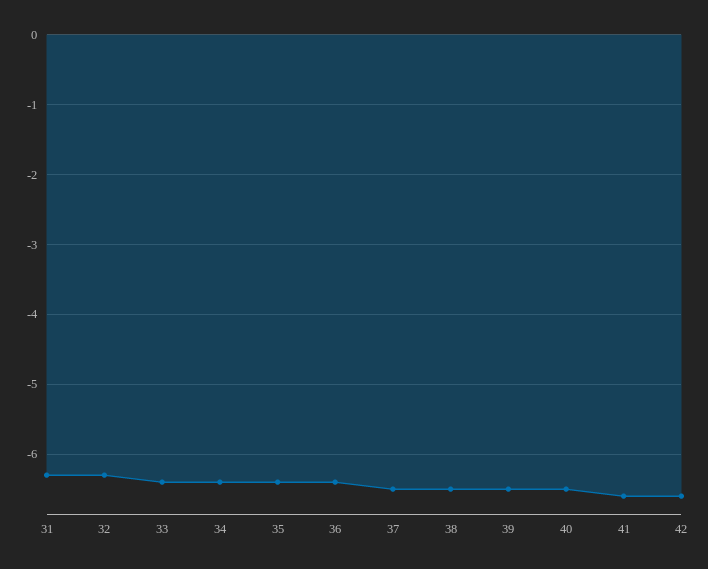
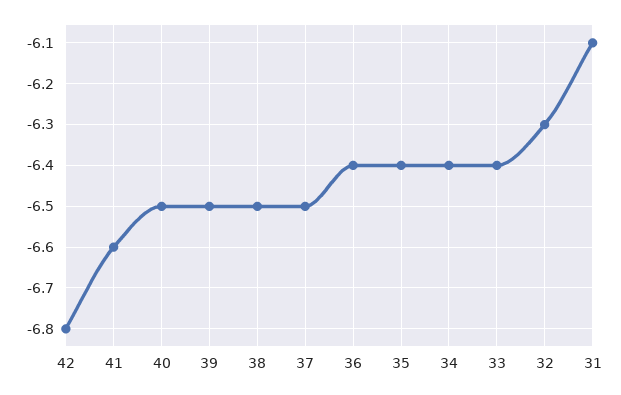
31: -6.3 -> -6.1
42: -6.6 -> -6.8

